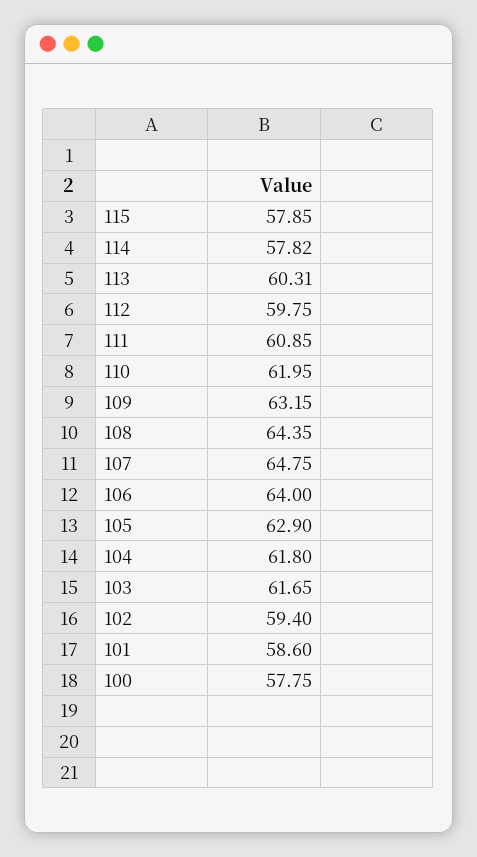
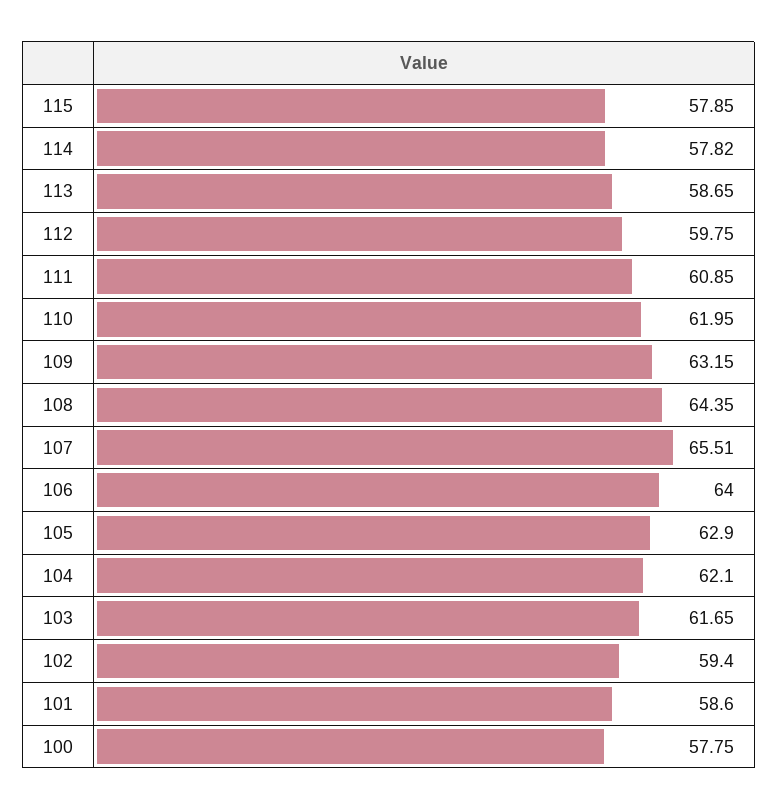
113: 60.31 -> 58.65
107: 64.75 -> 65.51
104: 61.8 -> 62.1

